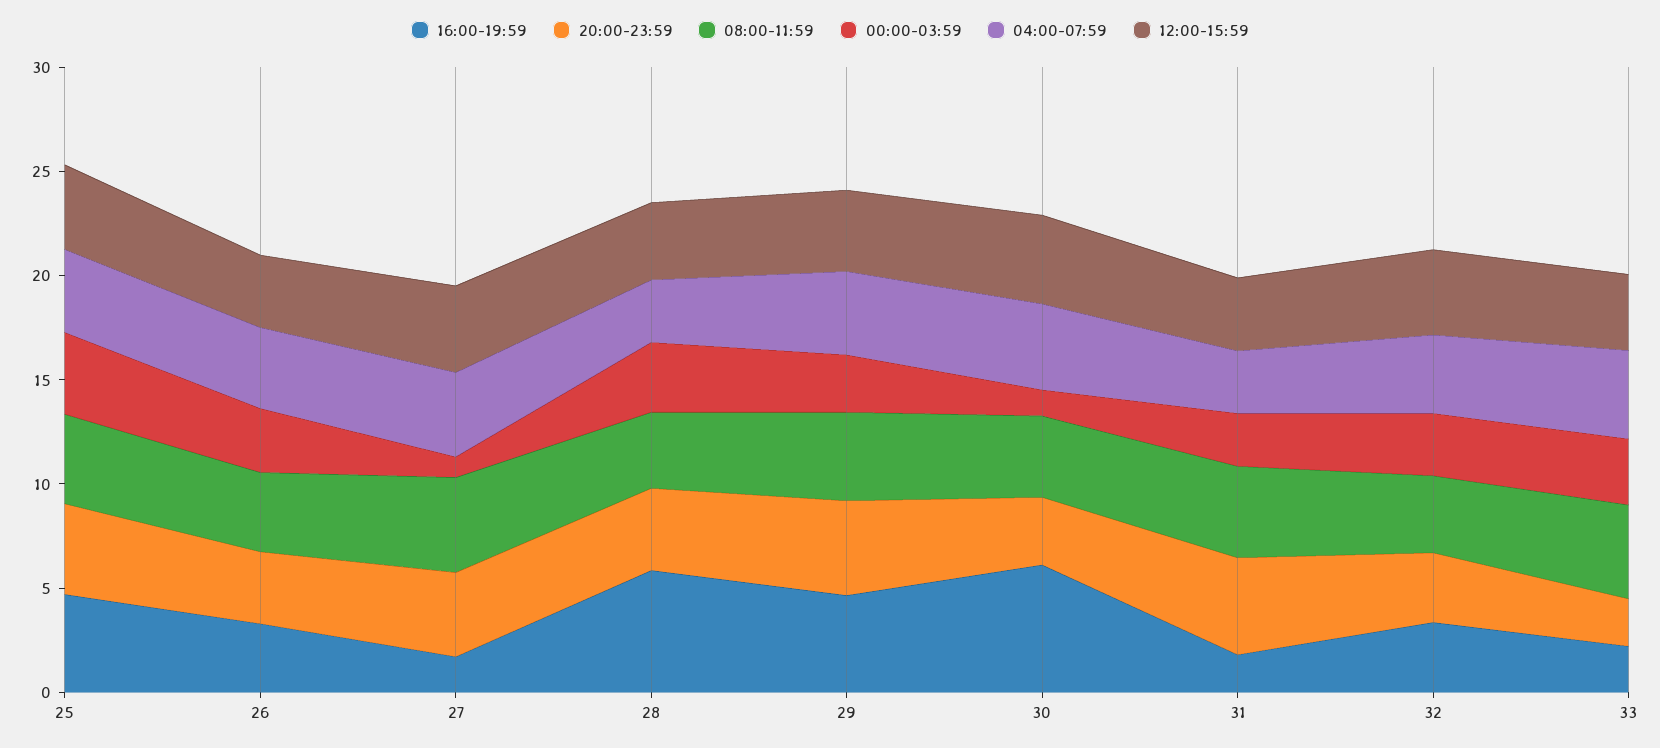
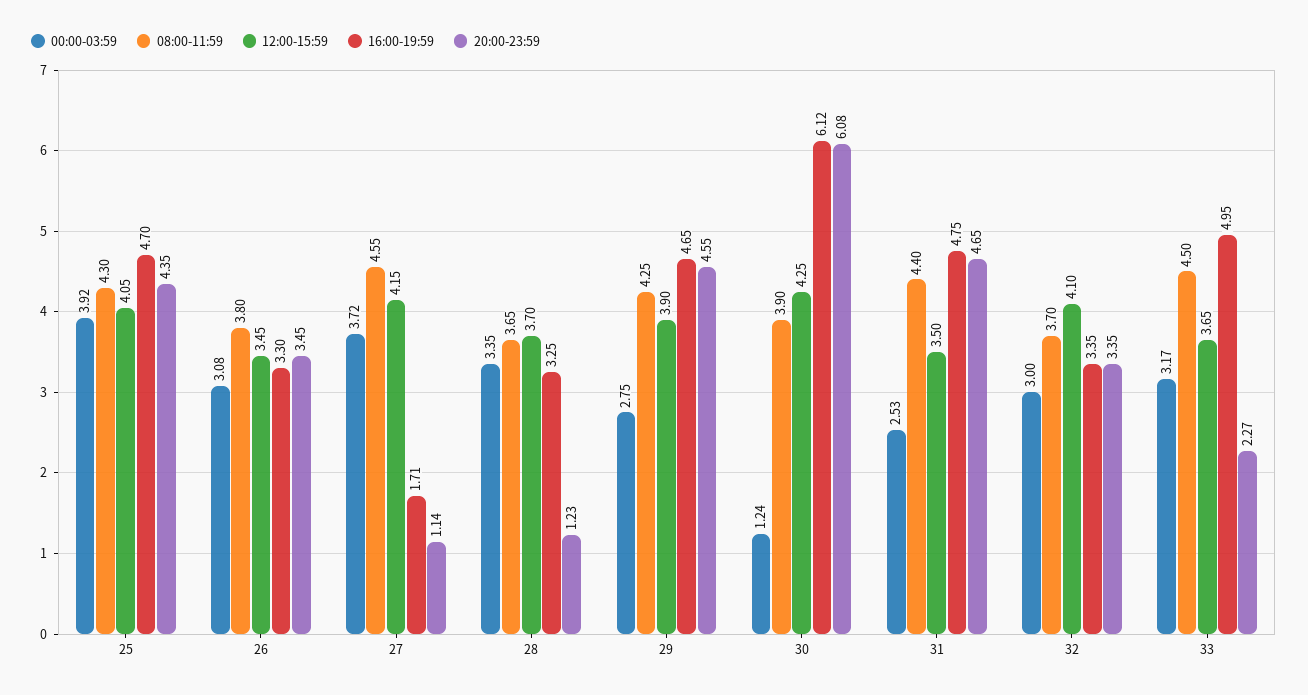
04:00-07:59, 25: 4 -> none
04:00-07:59, 26: 4 -> none
20:00-23:59, 27: 4 -> 1.14
00:00-03:59, 27: 1 -> 3.72
04:00-07:59, 27: 4 -> none
16:00-19:59, 28: 6 -> 3.25
20:00-23:59, 28: 4 -> 1.23
04:00-07:59, 28: 3 -> none
04:00-07:59, 29: 4 -> none
20:00-23:59, 30: 3 -> 6.08
04:00-07:59, 30: 4 -> none
16:00-19:59, 31: 2 -> 4.75
04:00-07:59, 31: 3 -> none
04:00-07:59, 32: 4 -> none
16:00-19:59, 33: 2 -> 4.95
04:00-07:59, 33: 4 -> none

